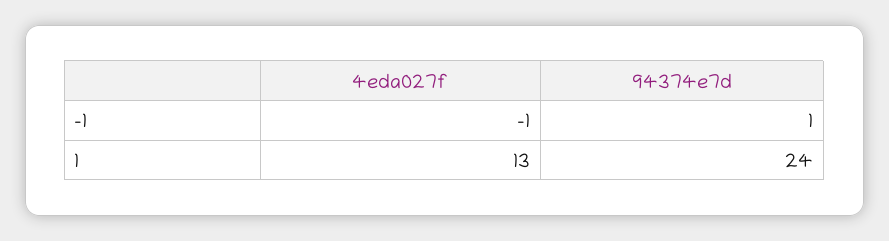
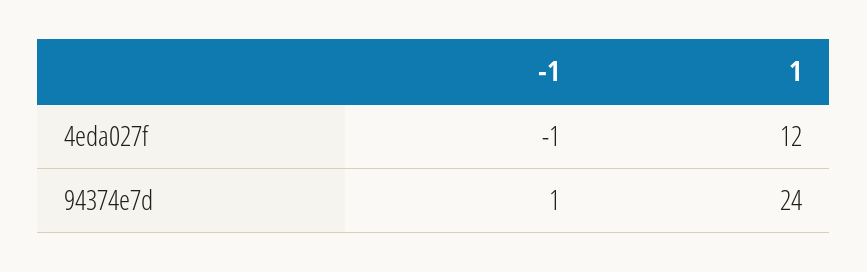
4eda027f, 1: 13 -> 12

